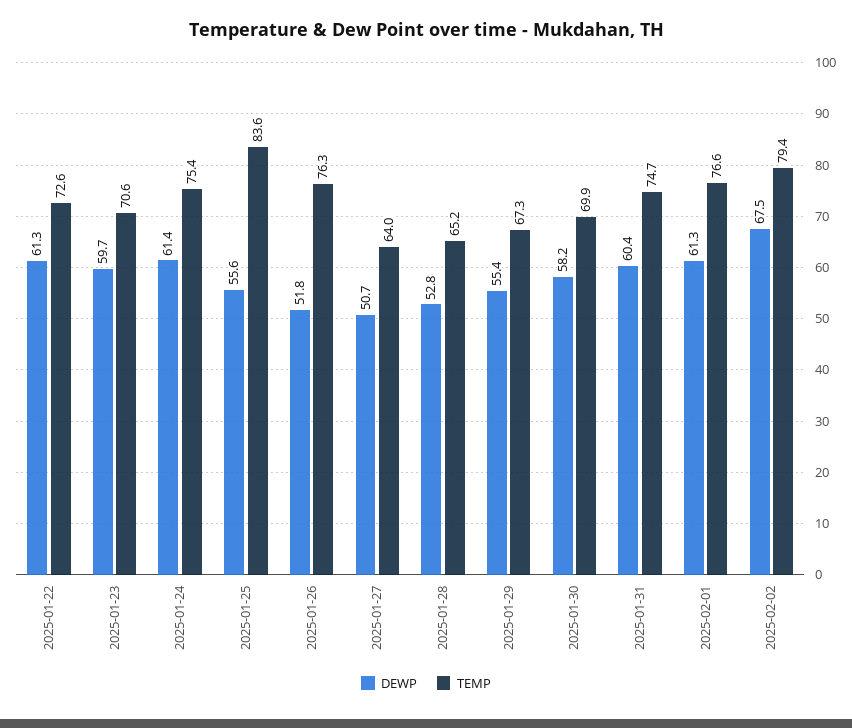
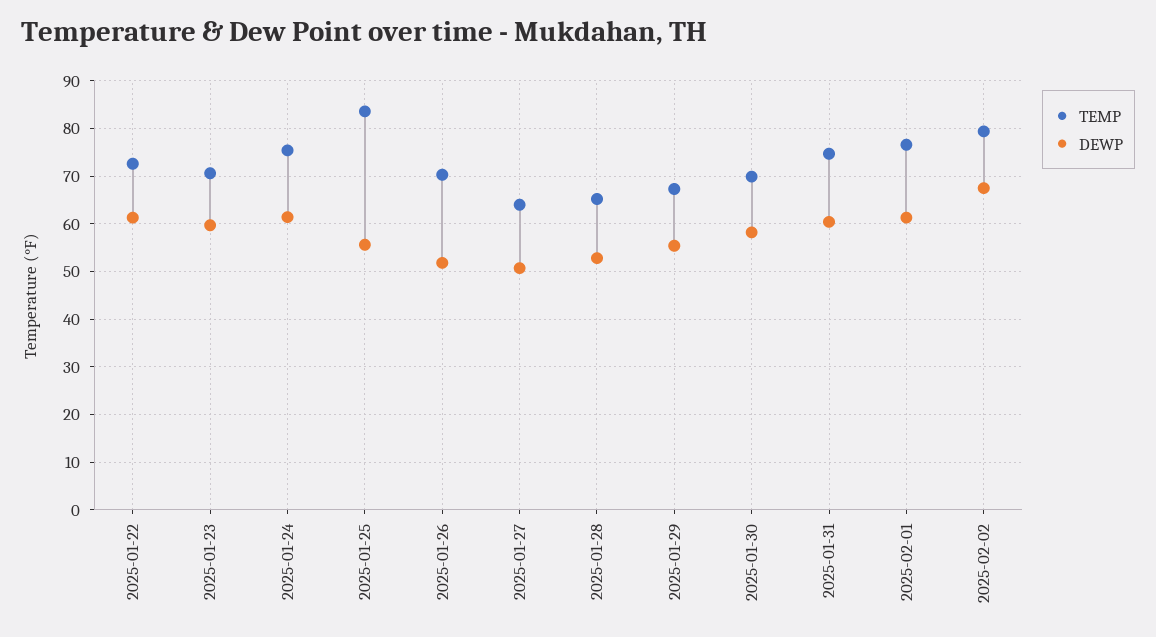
TEMP, 2025-01-26: 76.3 -> 70

